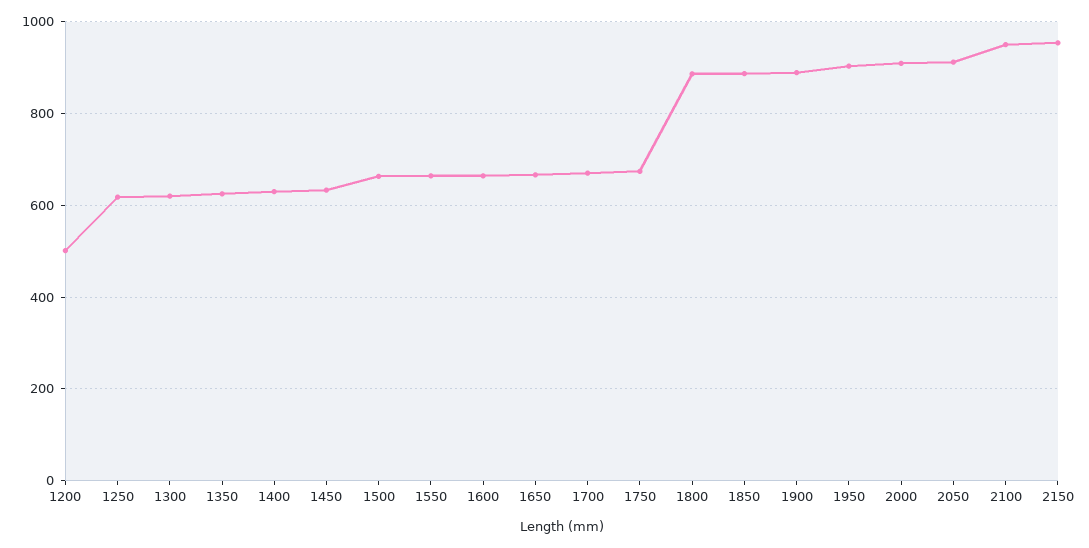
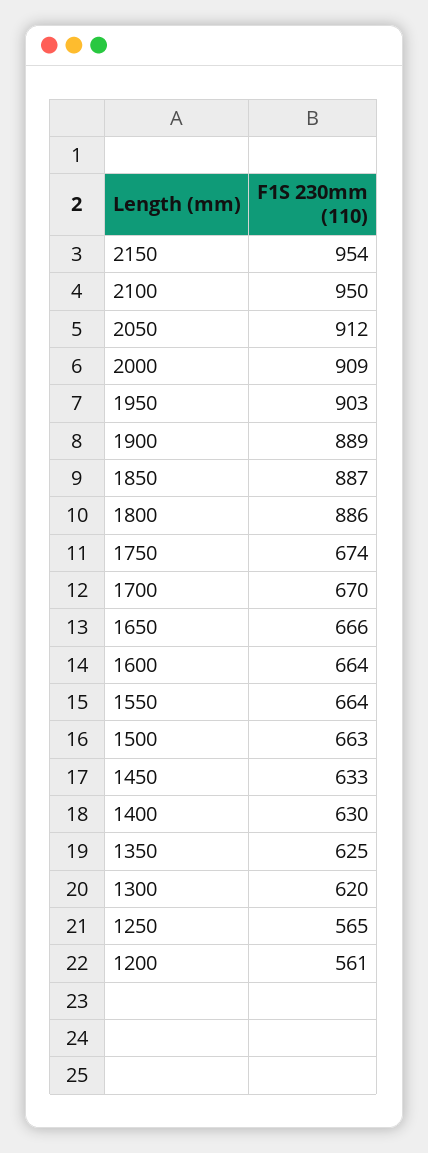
1200: 500 -> 561
1250: 620 -> 565

